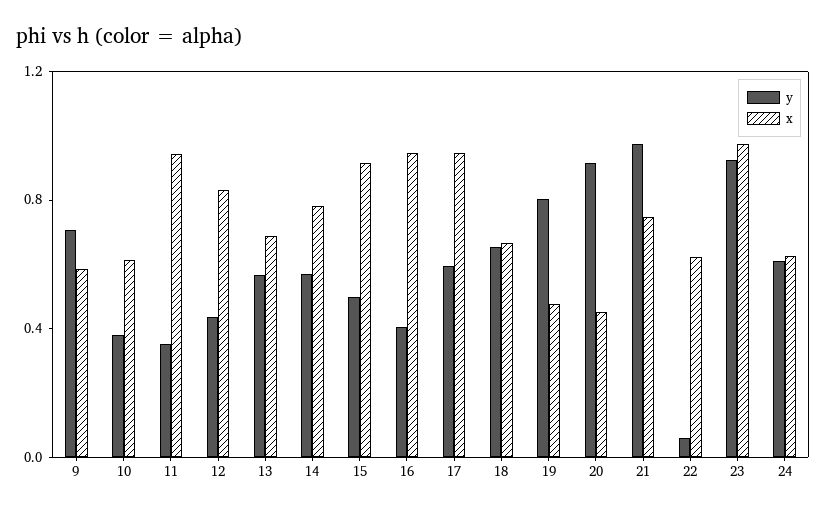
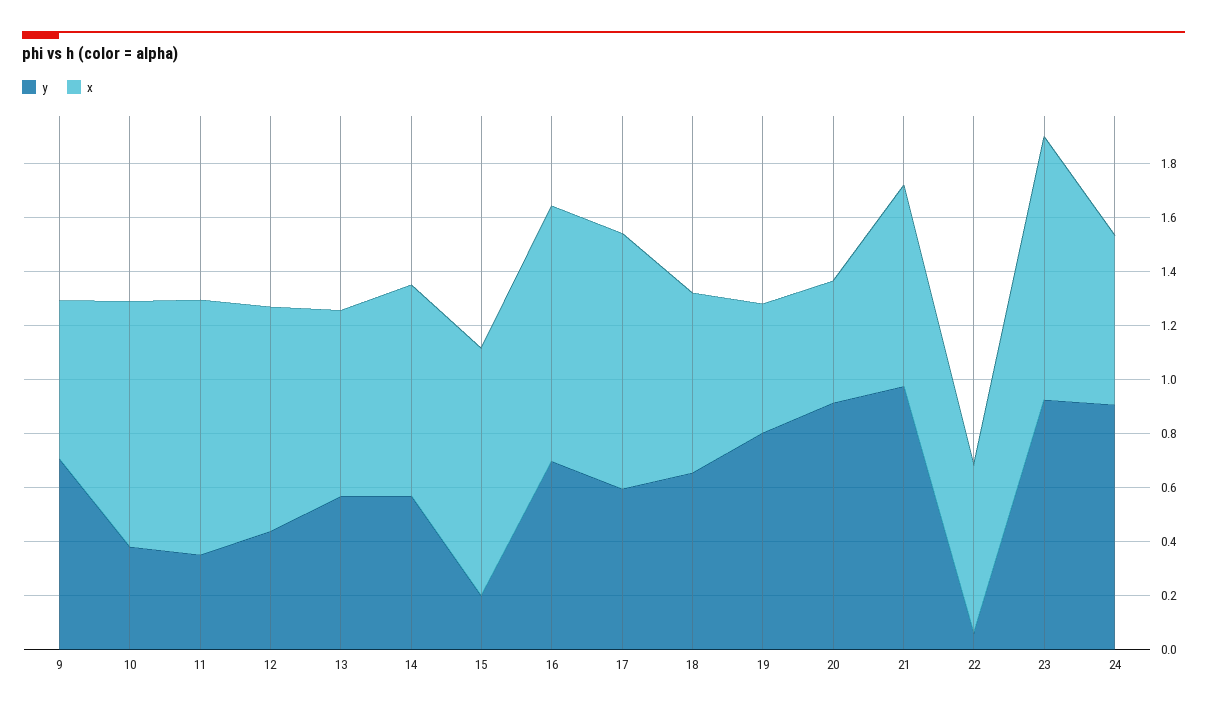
x, 10: 0.6 -> 0.9
y, 15: 0.5 -> 0.2
y, 16: 0.4 -> 0.7
y, 24: 0.6 -> 0.9

